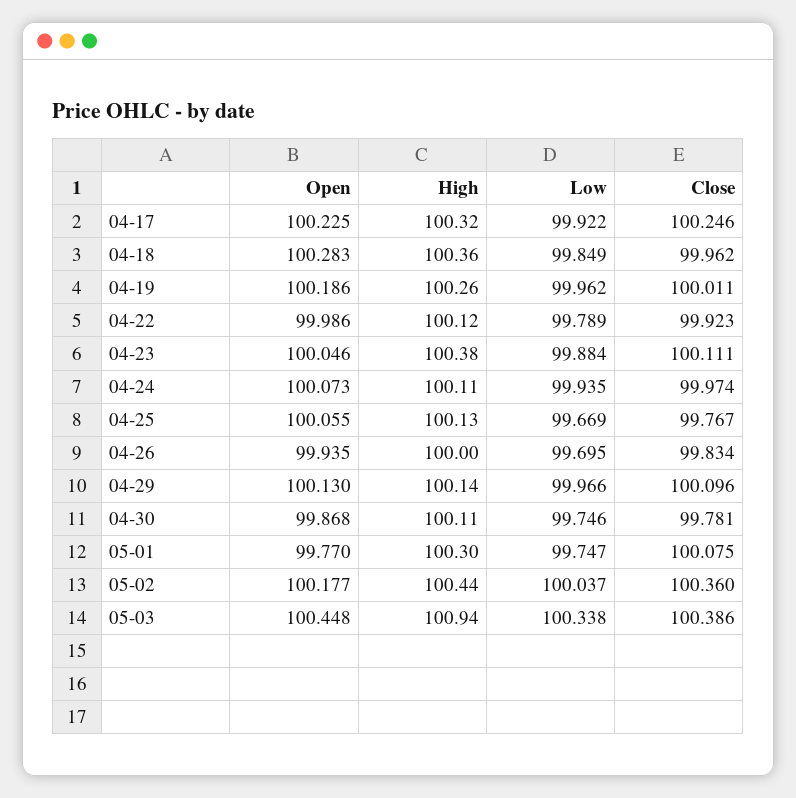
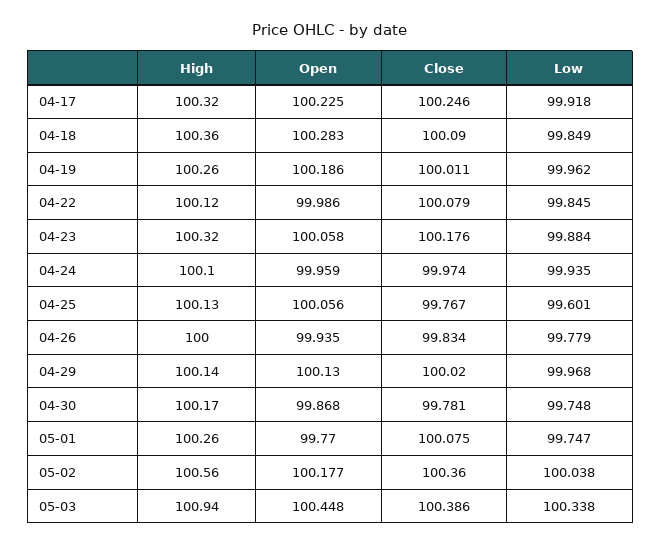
Low, 04-17: 99.922 -> 99.918
Close, 04-18: 99.962 -> 100.09
Low, 04-22: 99.789 -> 99.845
Close, 04-22: 99.923 -> 100.079
Open, 04-23: 100.046 -> 100.058
High, 04-23: 100.38 -> 100.32
Close, 04-23: 100.111 -> 100.176
Open, 04-24: 100.073 -> 99.959
High, 04-24: 100.11 -> 100.1
Open, 04-25: 100.055 -> 100.056
Low, 04-25: 99.669 -> 99.601
Low, 04-26: 99.695 -> 99.779
Low, 04-29: 99.966 -> 99.968
Close, 04-29: 100.096 -> 100.02
High, 04-30: 100.11 -> 100.17
Low, 04-30: 99.746 -> 99.748
High, 05-01: 100.3 -> 100.26
High, 05-02: 100.44 -> 100.56
Low, 05-02: 100.037 -> 100.038

